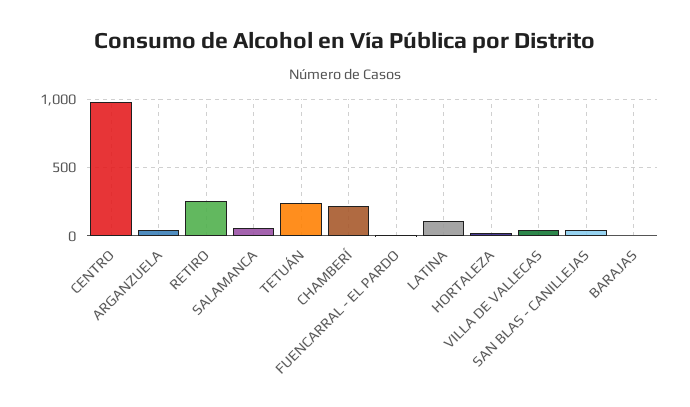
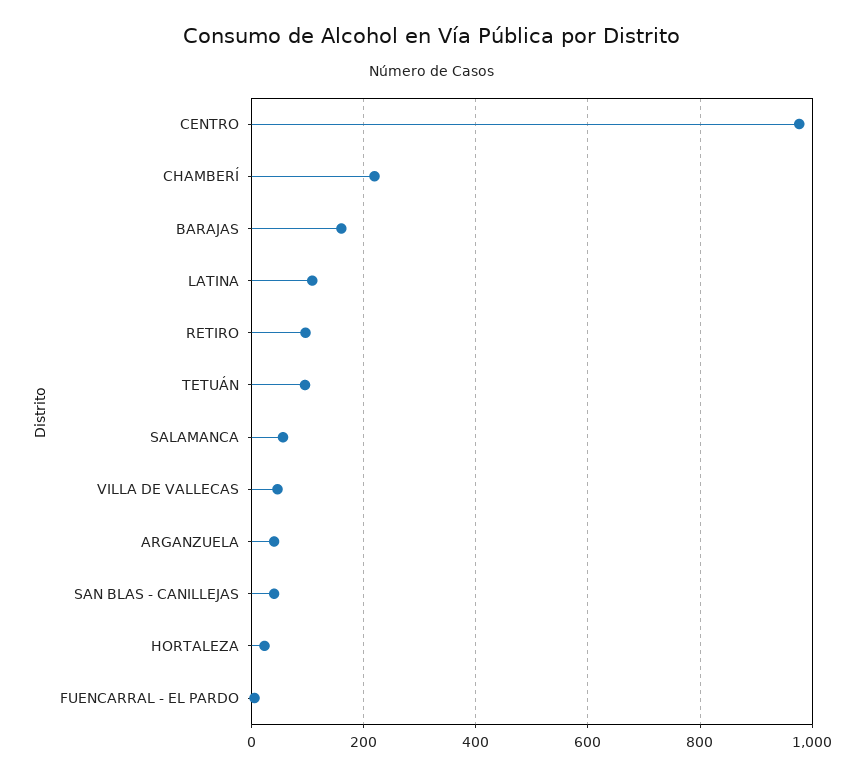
RETIRO: 250 -> 100
TETUÁN: 250 -> 100
BARAJAS: 0 -> 160

